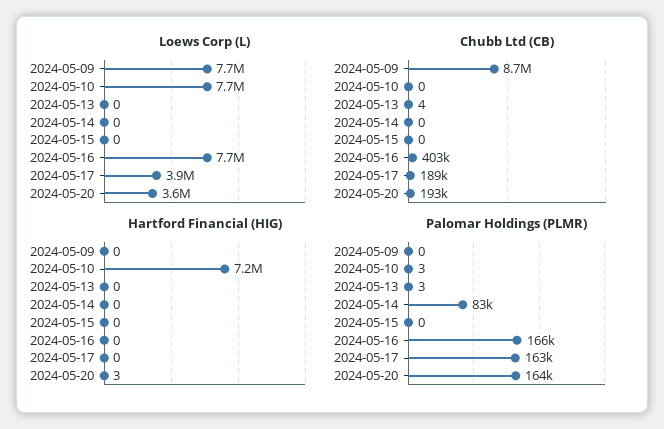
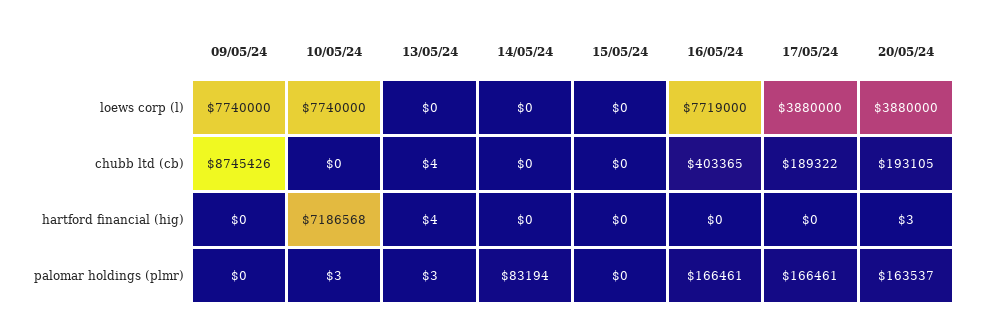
Loews Corp (L), 2024-05-20: 3600000 -> 3880000
Hartford Financial (HIG), 2024-05-13: 0 -> 4
Palomar Holdings (PLMR), 2024-05-17: 163000 -> 166461

